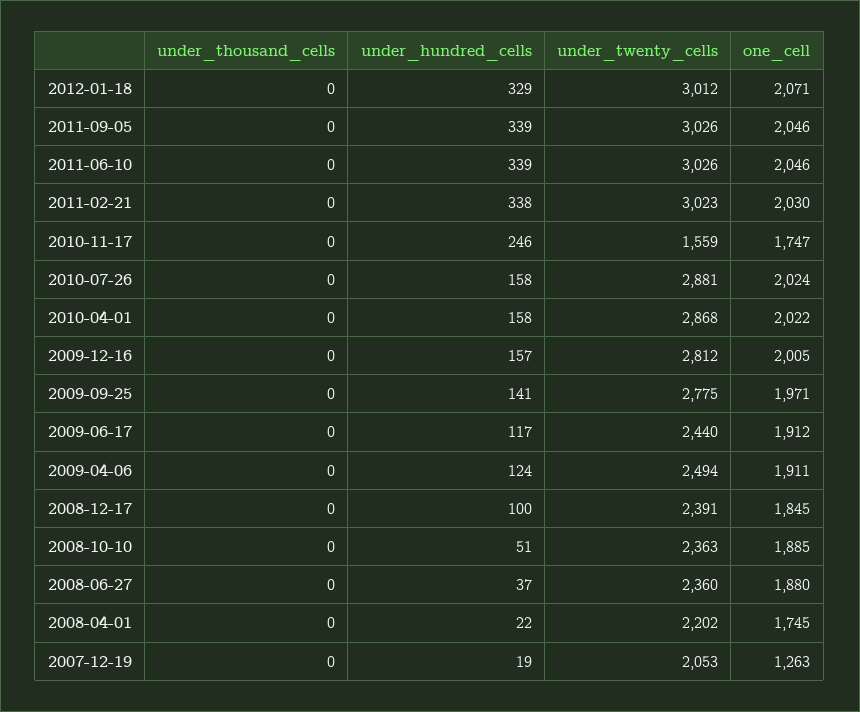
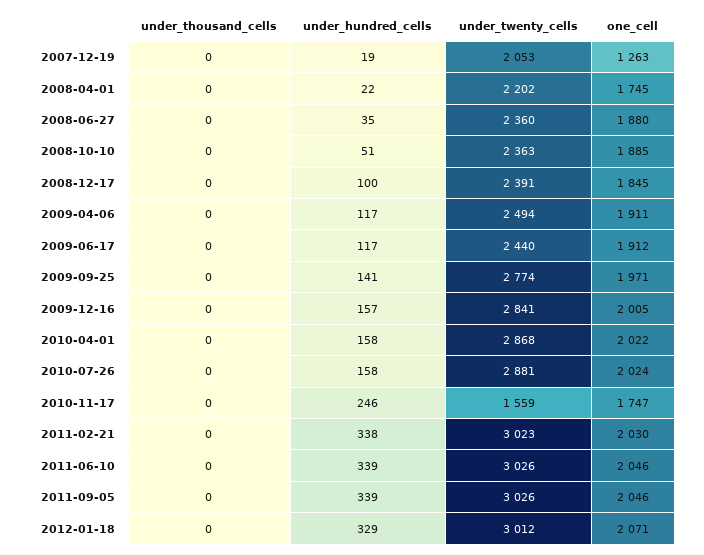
under_twenty_cells, 2009-12-16: 2812 -> 2841
under_twenty_cells, 2009-09-25: 2775 -> 2774
under_hundred_cells, 2009-04-06: 124 -> 117
under_hundred_cells, 2008-06-27: 37 -> 35

